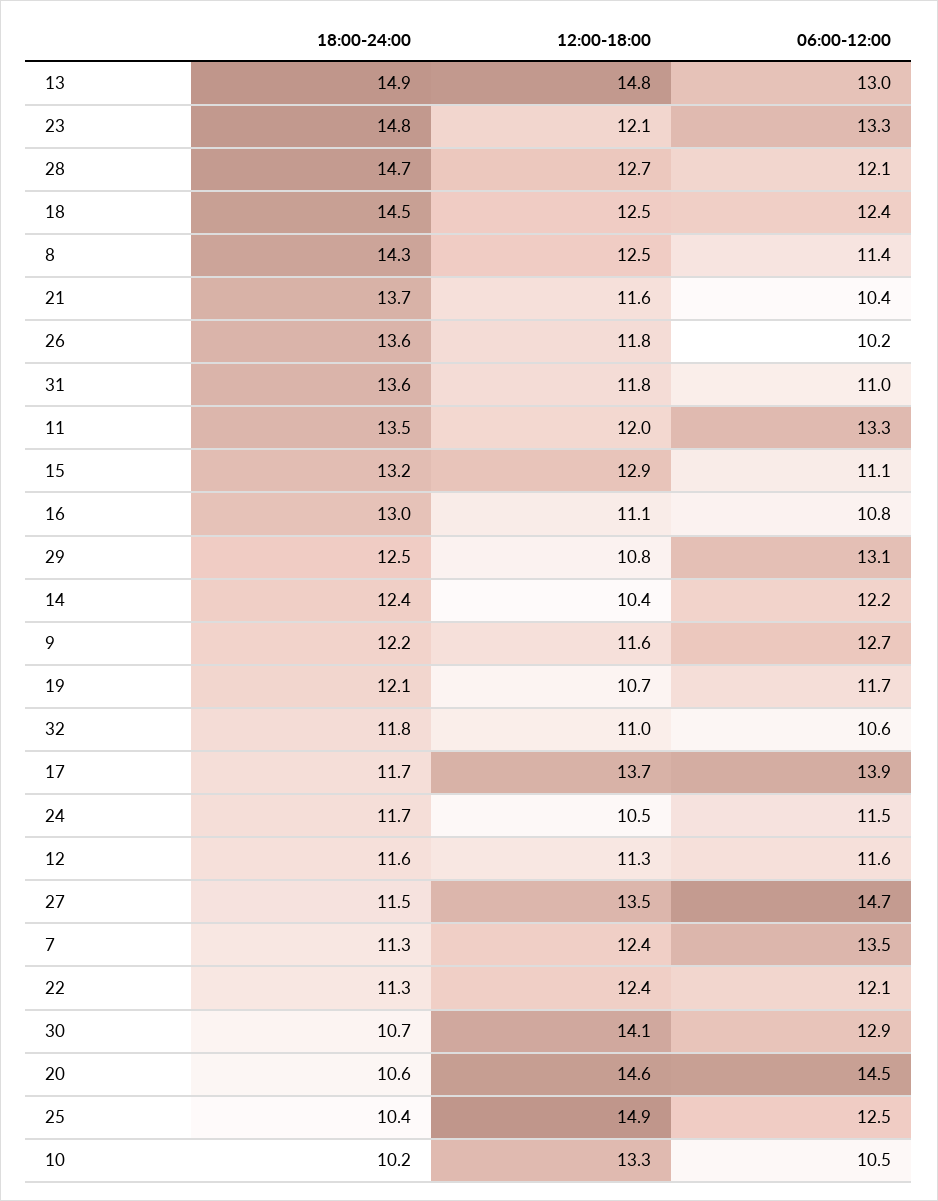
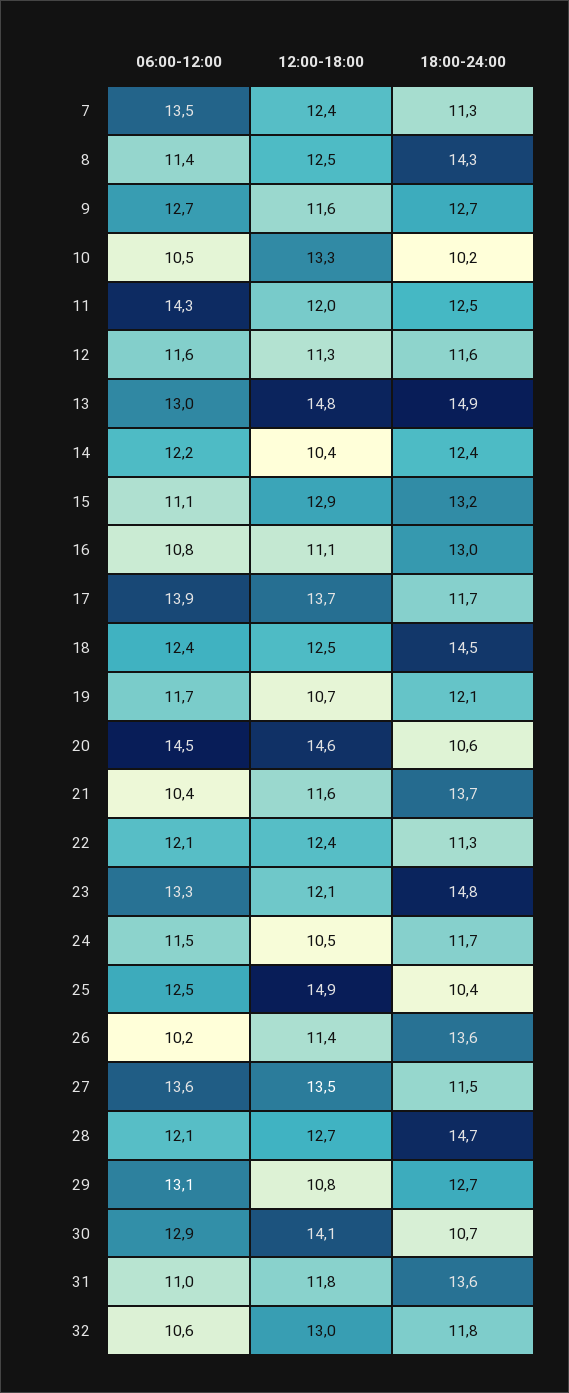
12:00-18:00, 26: 11.8 -> 11.4
18:00-24:00, 11: 13.5 -> 12.5
06:00-12:00, 11: 13.3 -> 14.3
18:00-24:00, 29: 12.5 -> 12.7
18:00-24:00, 9: 12.2 -> 12.7
12:00-18:00, 32: 11 -> 13
06:00-12:00, 27: 14.7 -> 13.6

